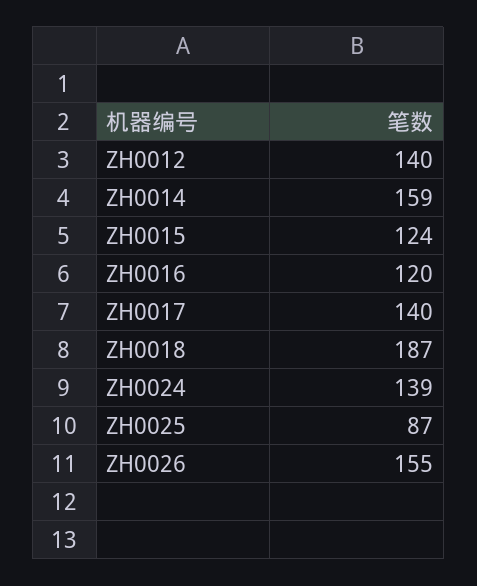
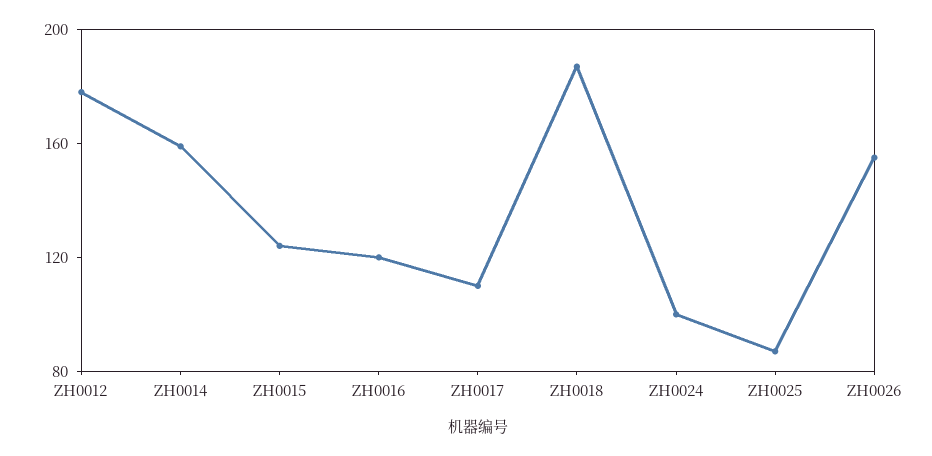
ZH0012: 140 -> 180
ZH0017: 140 -> 110
ZH0024: 139 -> 100

